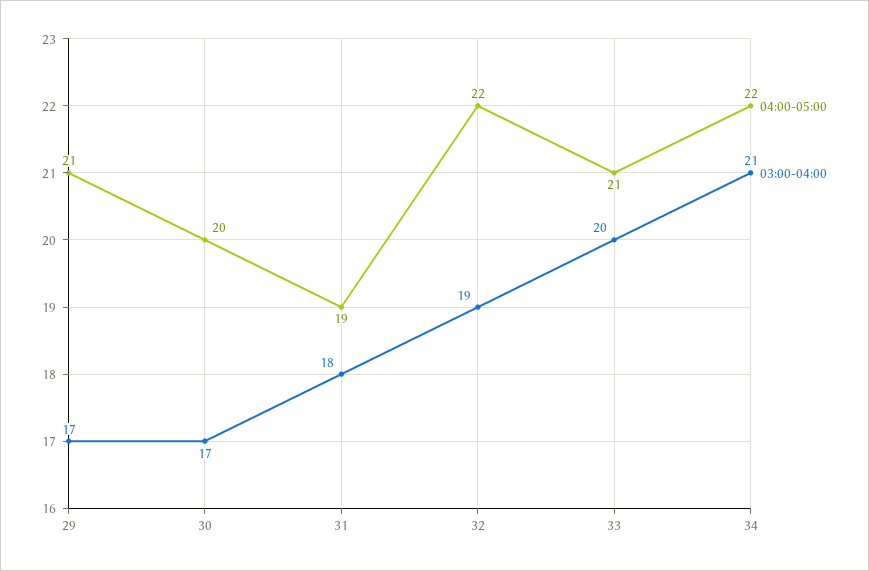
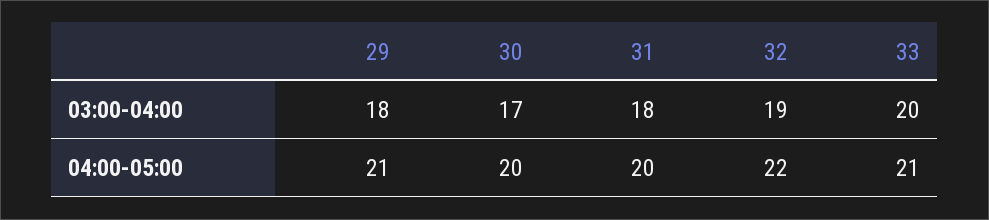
03:00-04:00, 29: 17 -> 18
04:00-05:00, 31: 19 -> 20
04:00-05:00, 34: 22 -> none
03:00-04:00, 34: 21 -> none

